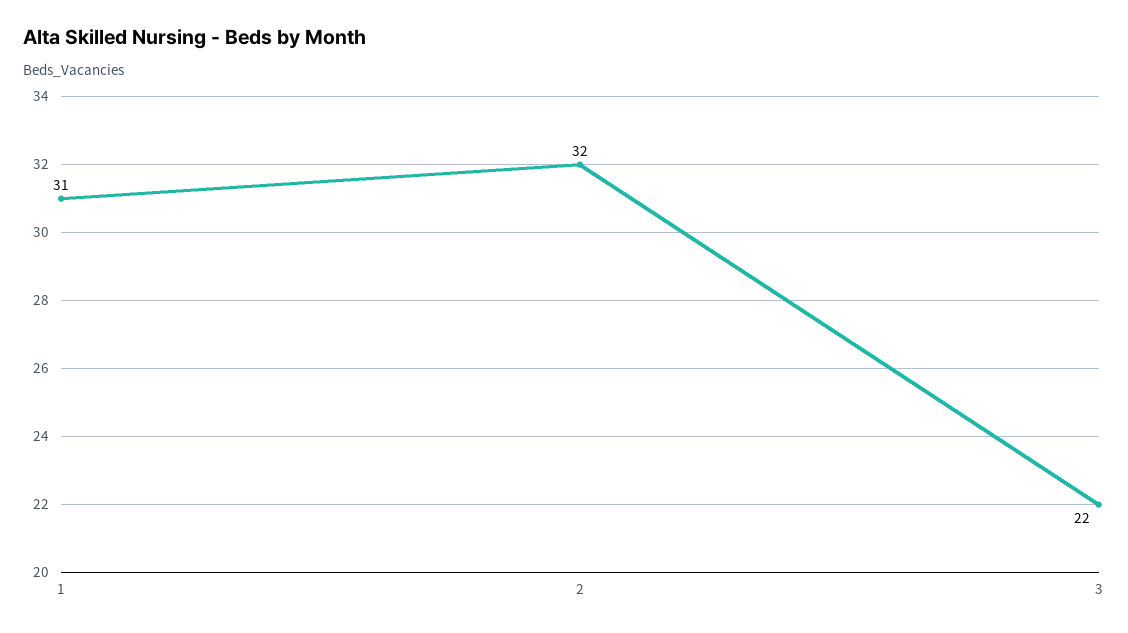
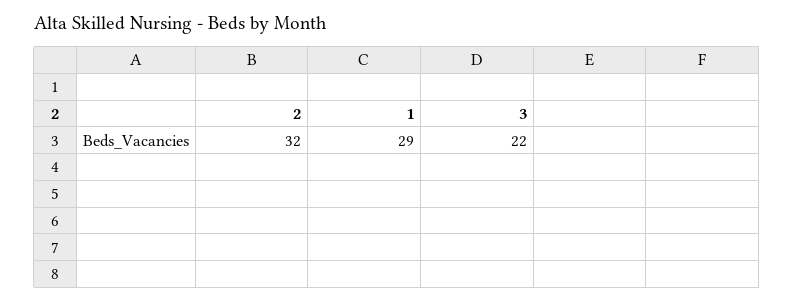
1: 31 -> 29

